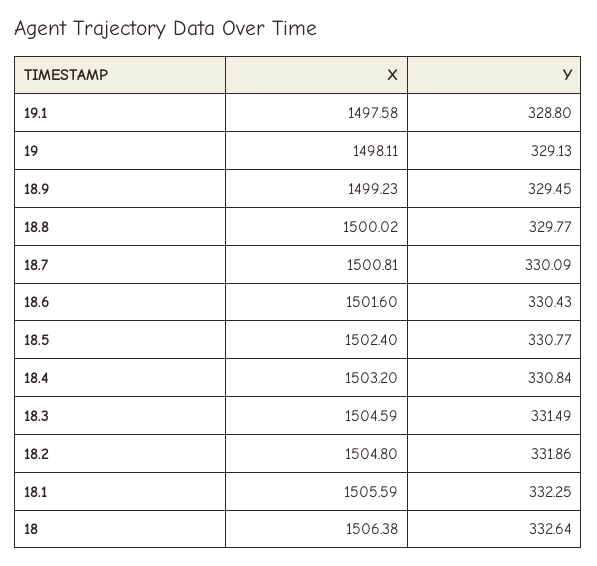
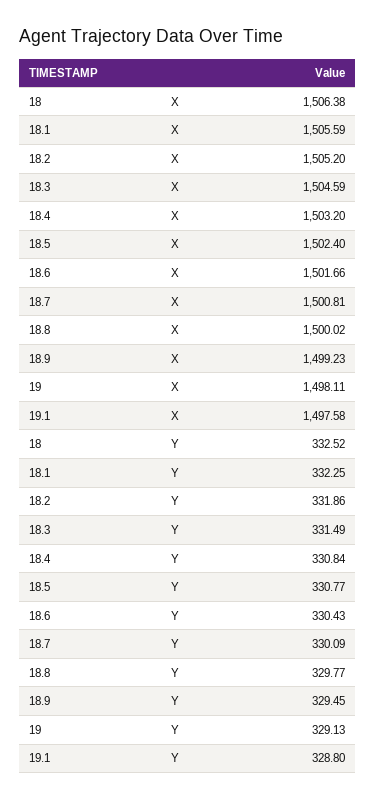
X, 18.6: 1501.6 -> 1501.66
X, 18.2: 1504.8 -> 1505.2
Y, 18: 332.64 -> 332.52

